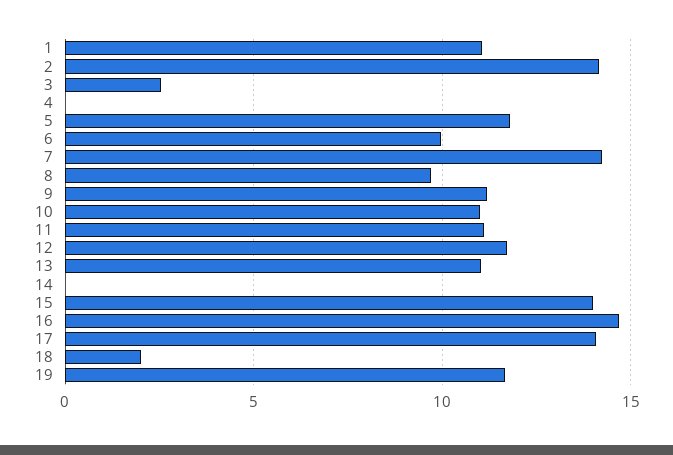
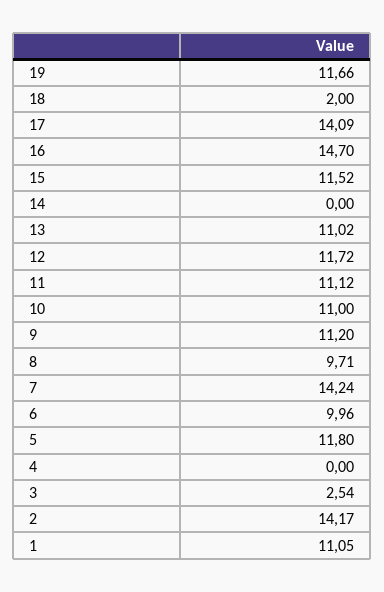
15: 14 -> 11.52

